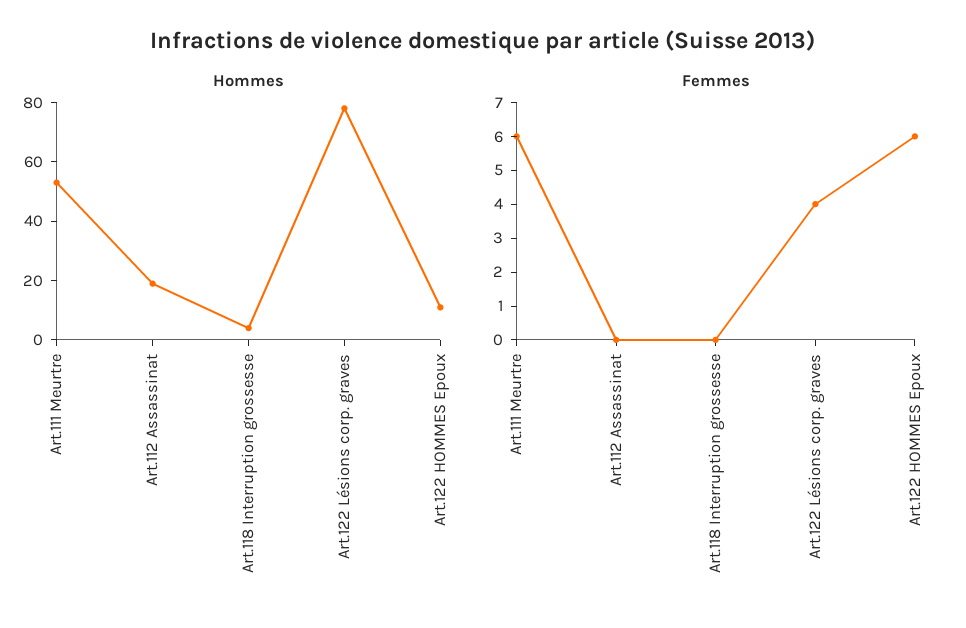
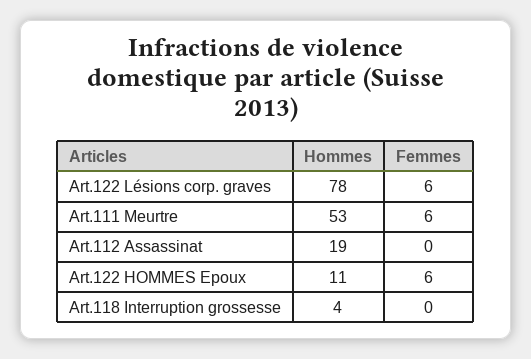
Femmes, Art.122 Lésions corp. graves: 4 -> 6

